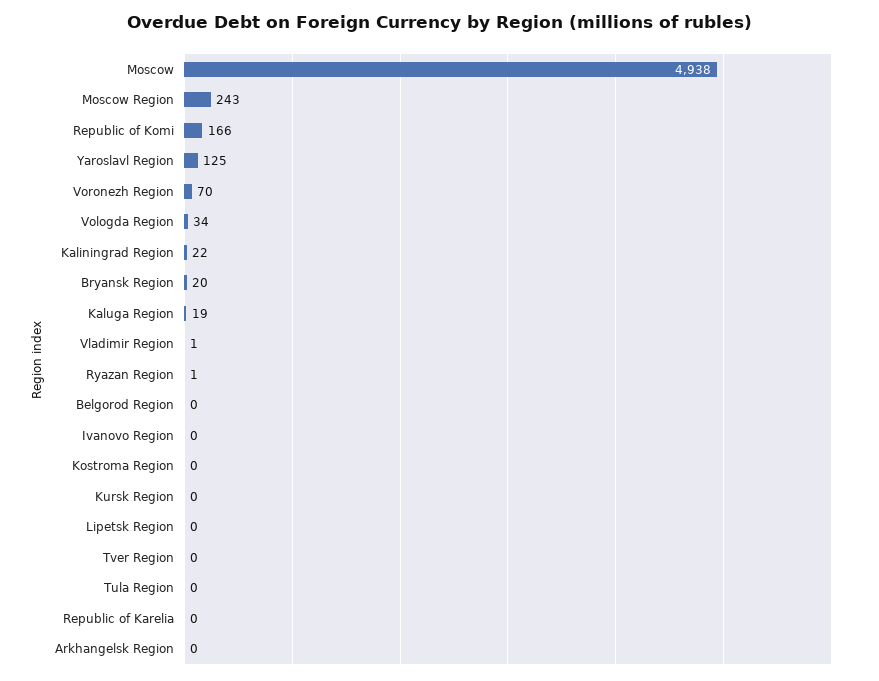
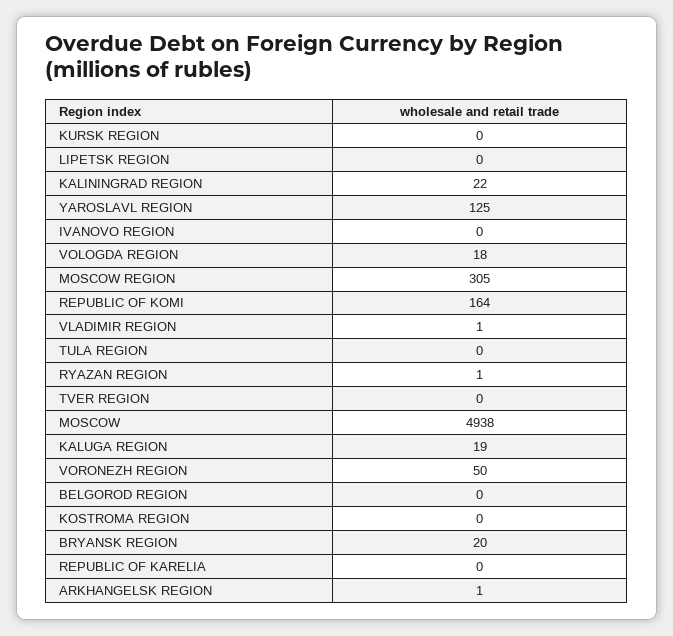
Moscow Region: 243 -> 305
Republic of Komi: 166 -> 164
Voronezh Region: 70 -> 50
Vologda Region: 34 -> 18
Arkhangelsk Region: 0 -> 1

